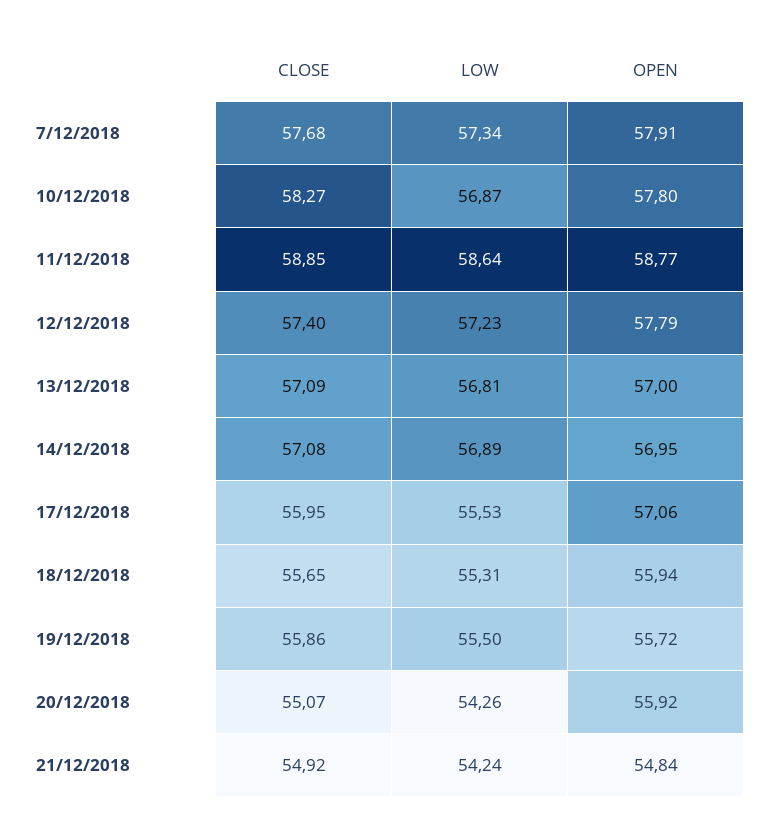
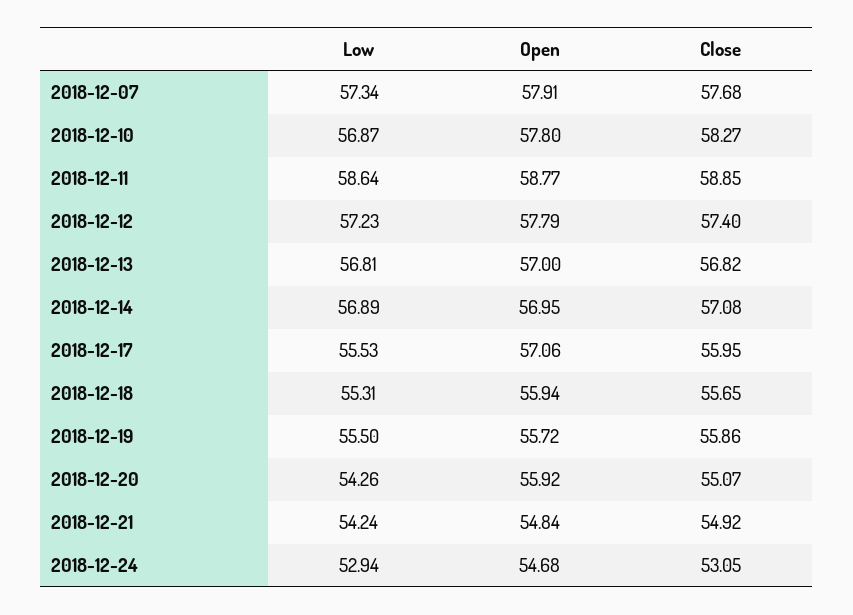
CLOSE, 13/12/2018: 57.09 -> 56.82
LOW, 2018-12-24: none -> 52.94
OPEN, 2018-12-24: none -> 54.68
CLOSE, 2018-12-24: none -> 53.05

